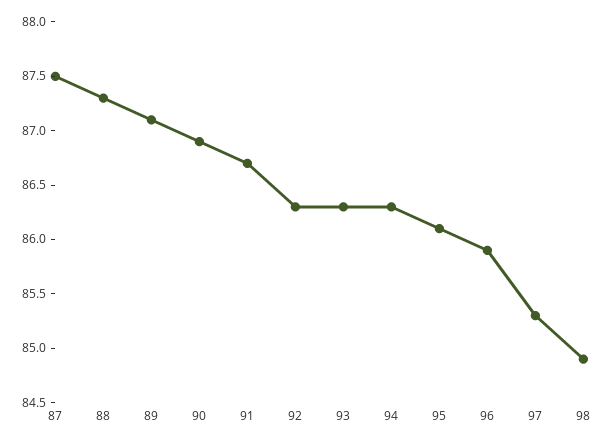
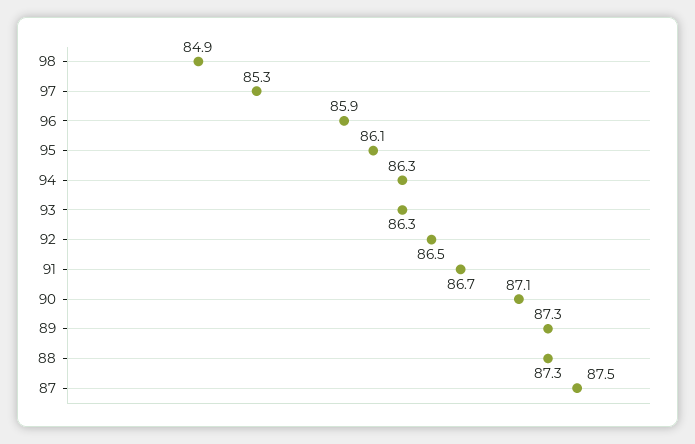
89: 87.1 -> 87.3
90: 86.9 -> 87.1
92: 86.3 -> 86.5

